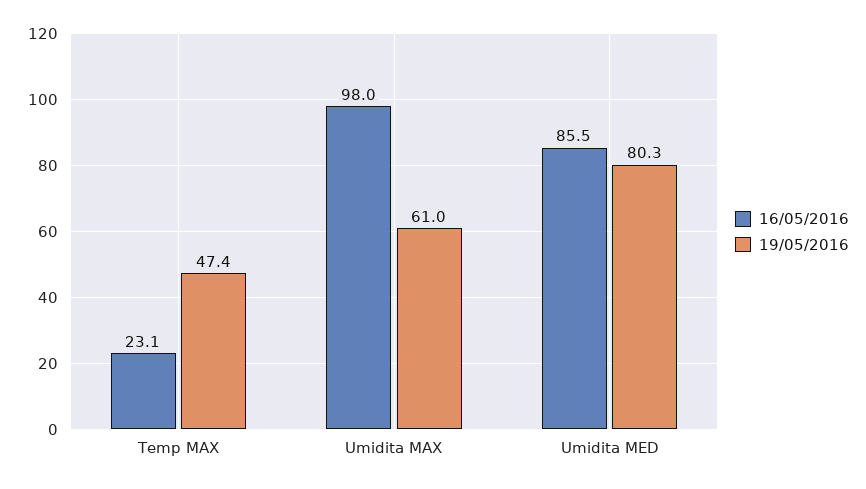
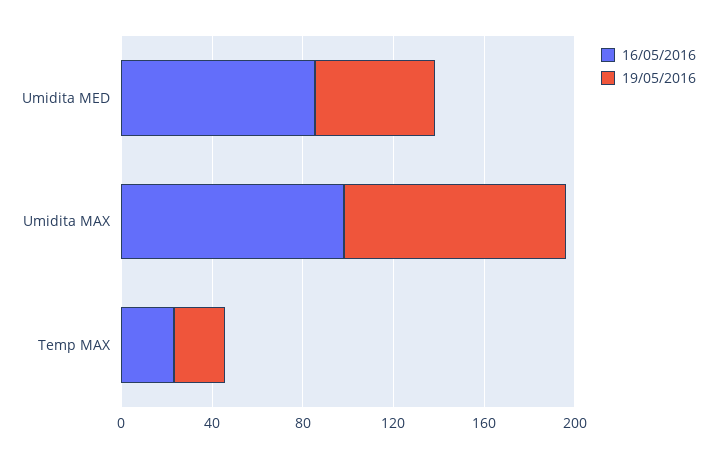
19/05/2016, Temp MAX: 47.4 -> 20
19/05/2016, Umidita MAX: 61 -> 100
19/05/2016, Umidita MED: 80.3 -> 50

